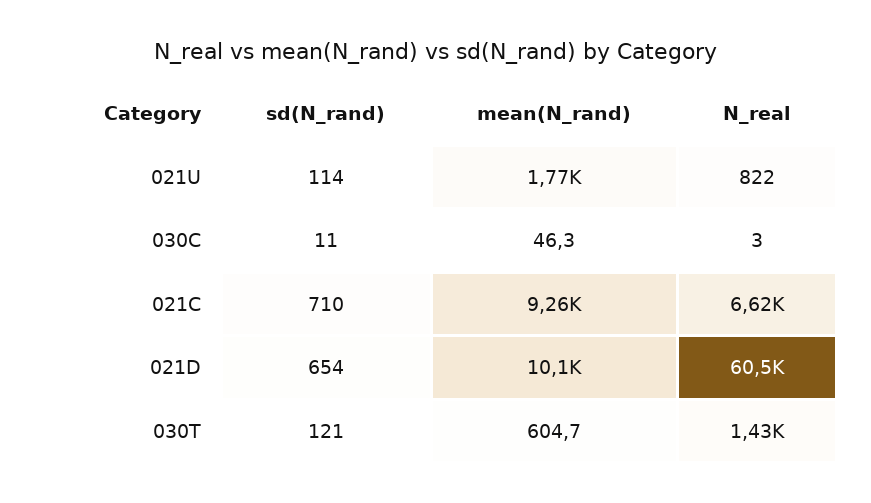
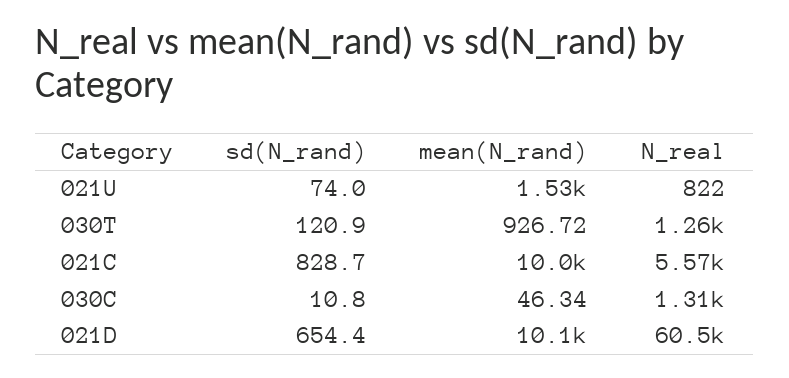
sd(N_rand), 021U: 114 -> 74
mean(N_rand), 021U: 1770 -> 1530
N_real, 030C: 3 -> 1310
sd(N_rand), 021C: 710 -> 828.7
mean(N_rand), 021C: 9260 -> 10000
N_real, 021C: 6620 -> 5570
mean(N_rand), 030T: 604.7 -> 926.72
N_real, 030T: 1430 -> 1260

